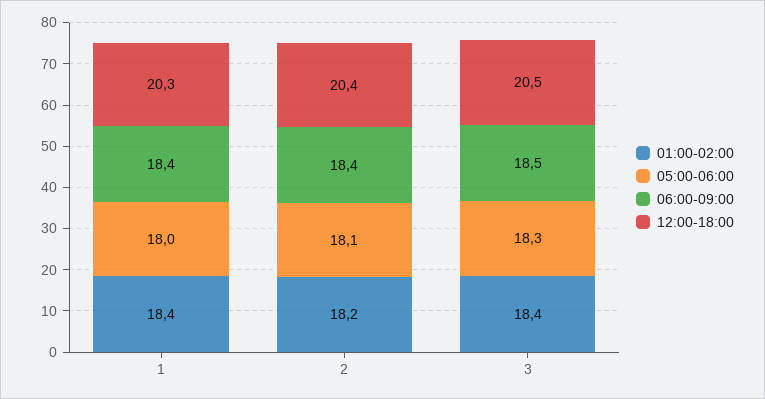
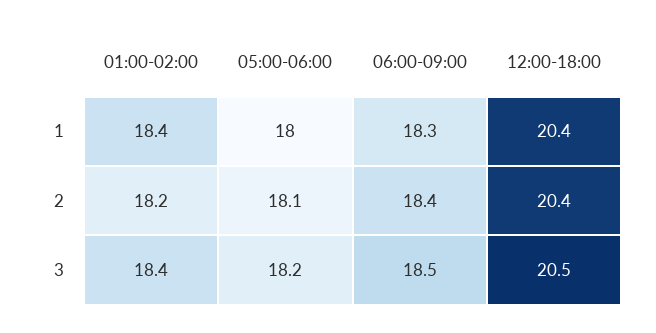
06:00-09:00, 1: 18.4 -> 18.3
12:00-18:00, 1: 20.3 -> 20.4
05:00-06:00, 3: 18.3 -> 18.2

